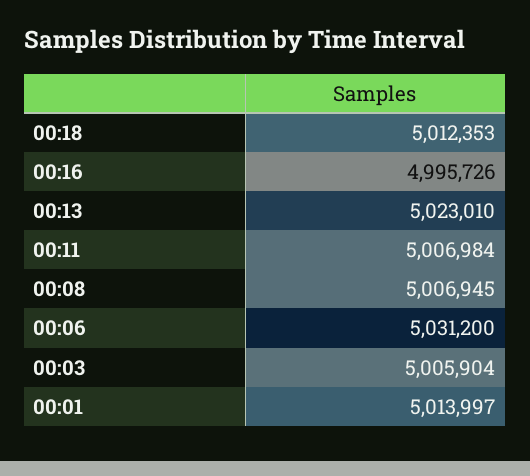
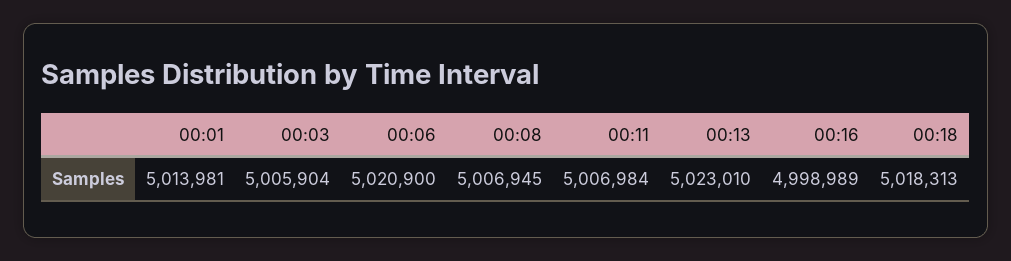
00:18: 5012353 -> 5018313
00:16: 4995726 -> 4998989
00:06: 5031200 -> 5020900
00:01: 5013997 -> 5013981

